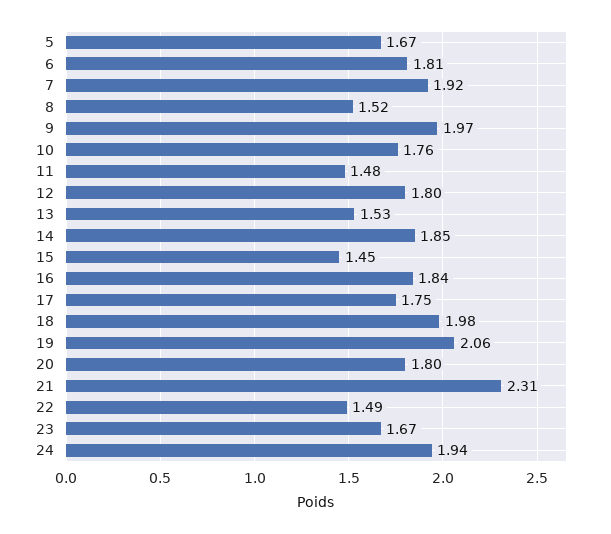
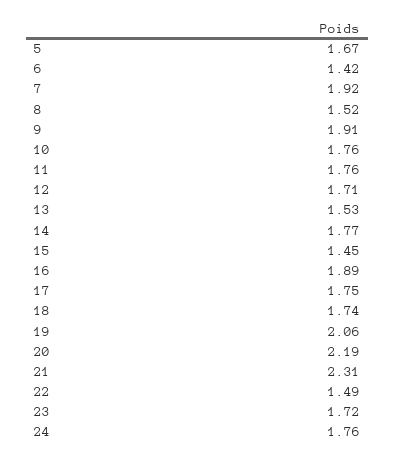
6: 1.81 -> 1.42
9: 1.97 -> 1.91
11: 1.48 -> 1.76
12: 1.8 -> 1.71
14: 1.85 -> 1.77
16: 1.84 -> 1.89
18: 1.98 -> 1.74
20: 1.8 -> 2.19
23: 1.67 -> 1.72
24: 1.94 -> 1.76

